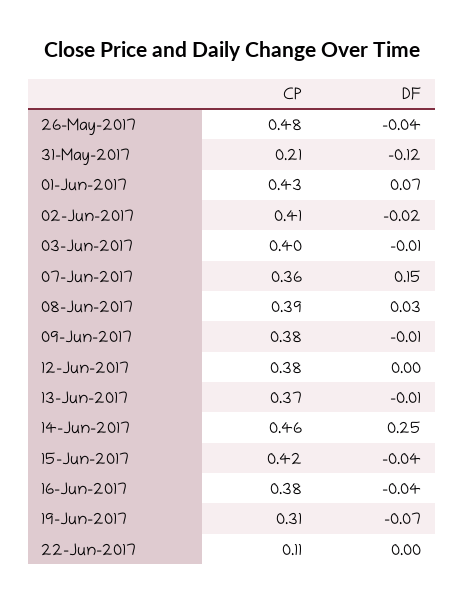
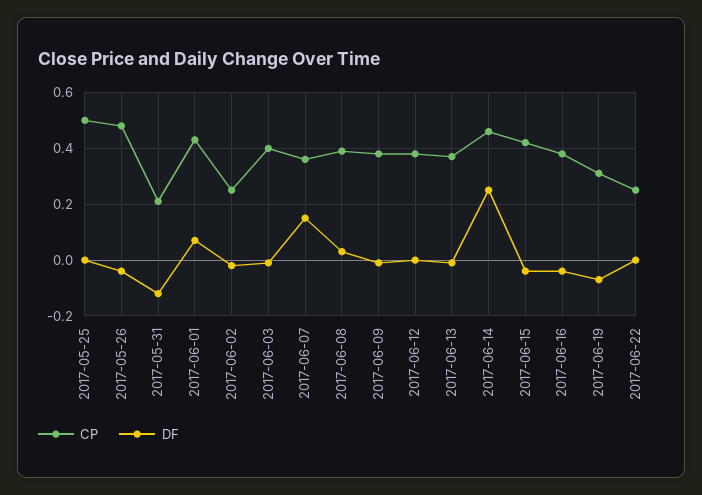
CP, 02-Jun-2017: 0.41 -> 0.25
CP, 22-Jun-2017: 0.11 -> 0.25
CP, 2017-05-25: none -> 0.5
DF, 2017-05-25: none -> 0

